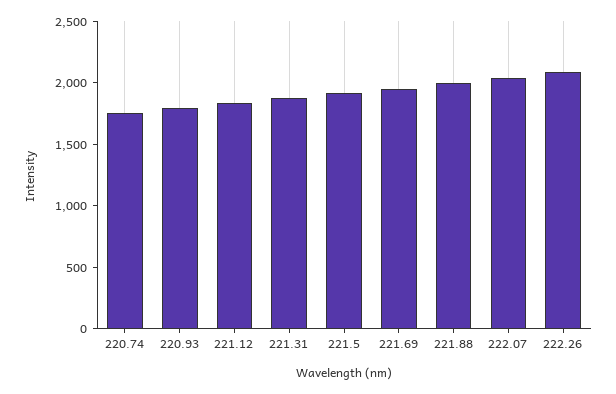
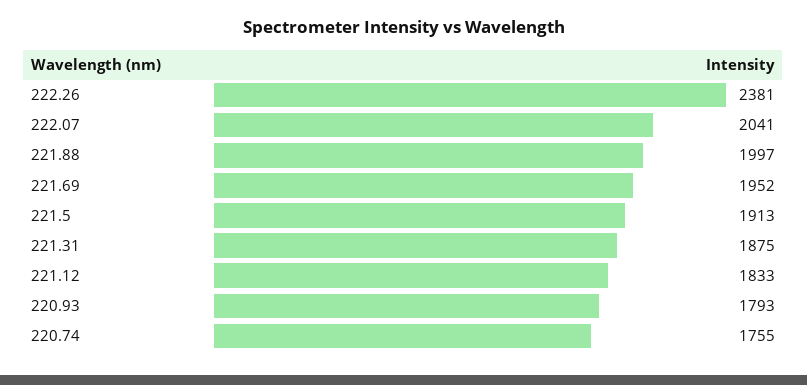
222.26: 2100 -> 2381

